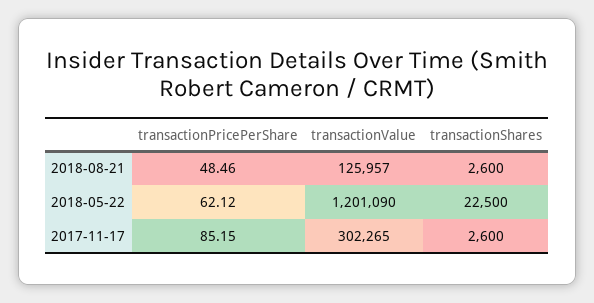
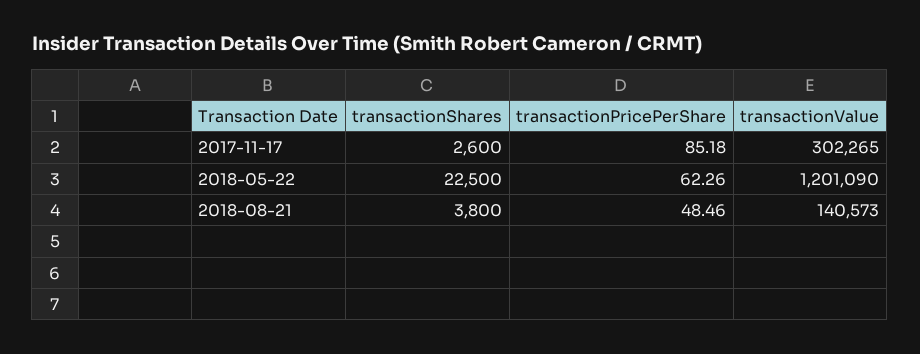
transactionValue, 2018-08-21: 125957 -> 140573
transactionShares, 2018-08-21: 2600 -> 3800
transactionPricePerShare, 2018-05-22: 62.12 -> 62.26
transactionPricePerShare, 2017-11-17: 85.15 -> 85.18

